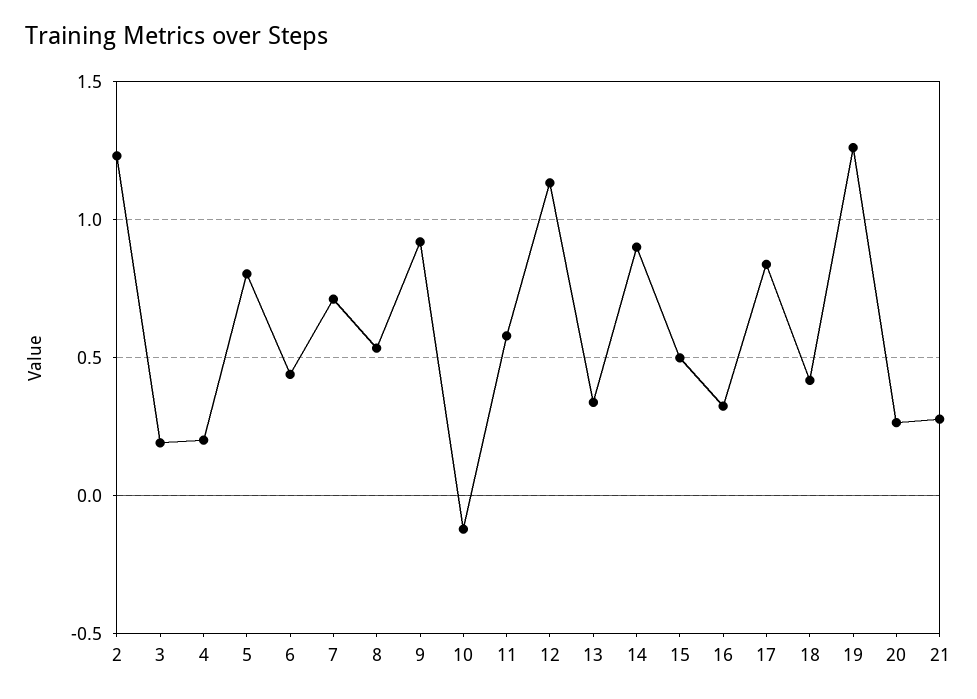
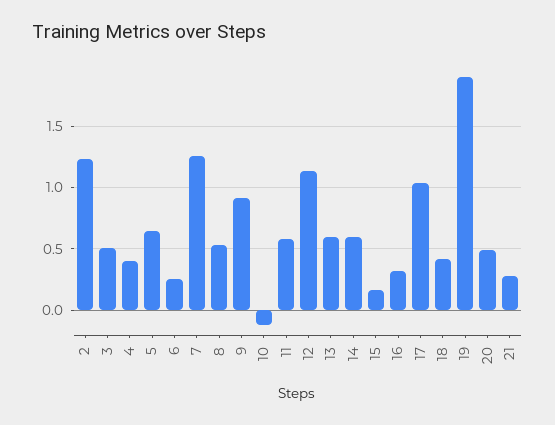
3: 0.2 -> 0.5
4: 0.2 -> 0.4
5: 0.8 -> 0.65
6: 0.45 -> 0.25
7: 0.7 -> 1.25
13: 0.35 -> 0.6
14: 0.9 -> 0.6
15: 0.5 -> 0.15
17: 0.85 -> 1.05
19: 1.25 -> 1.9
20: 0.25 -> 0.5

